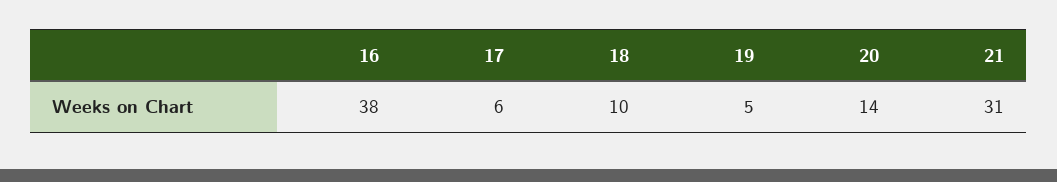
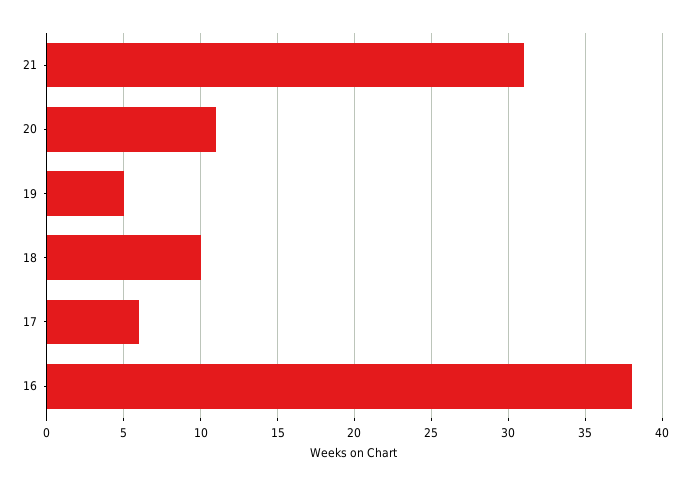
20: 14 -> 11

